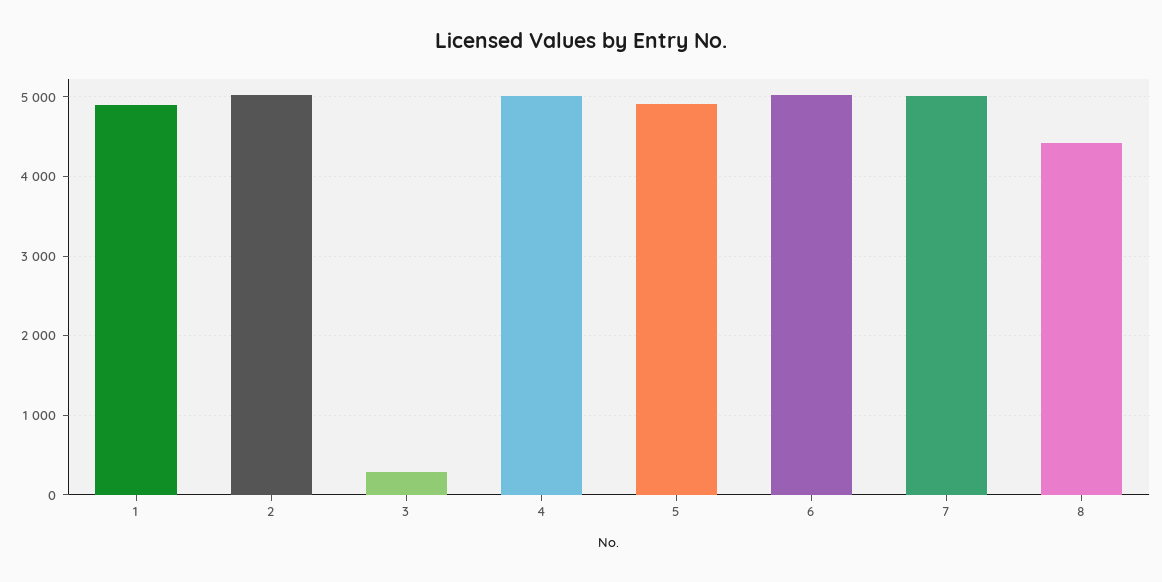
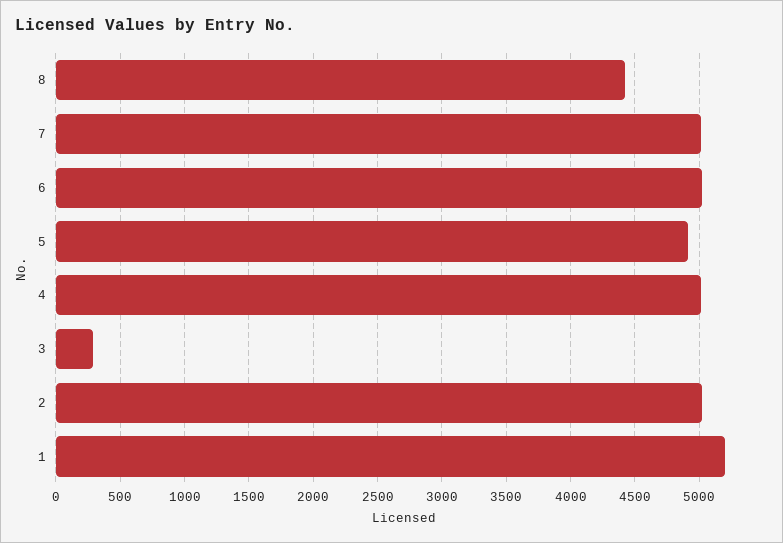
1: 4900 -> 5200

